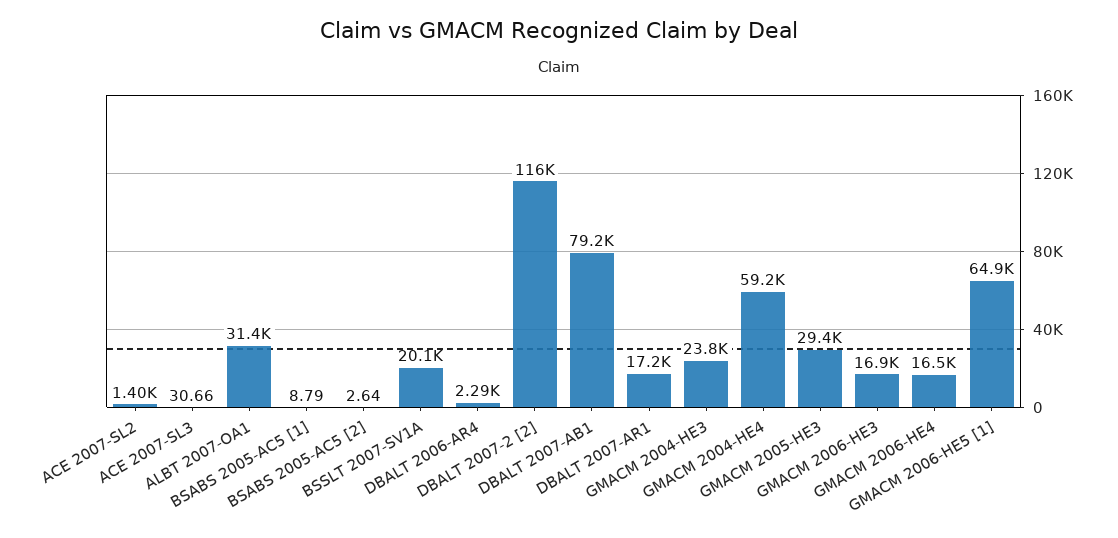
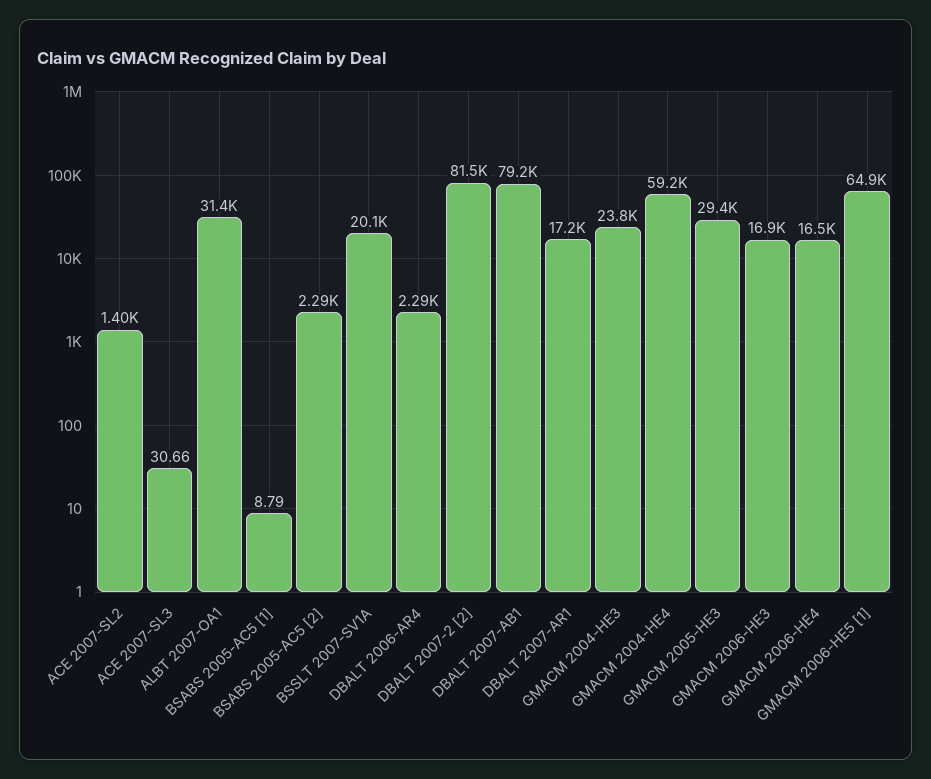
BSABS 2005-AC5 [2]: 2.64 -> 2290
DBALT 2007-2 [2]: 116000 -> 81500

